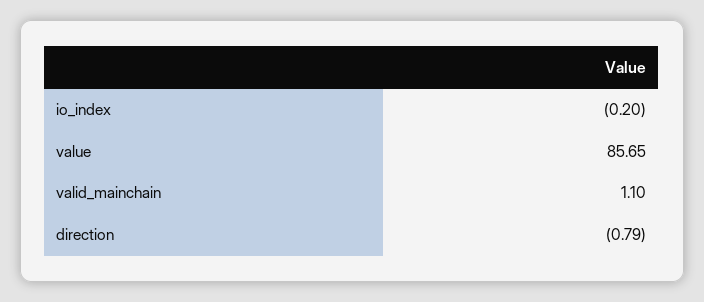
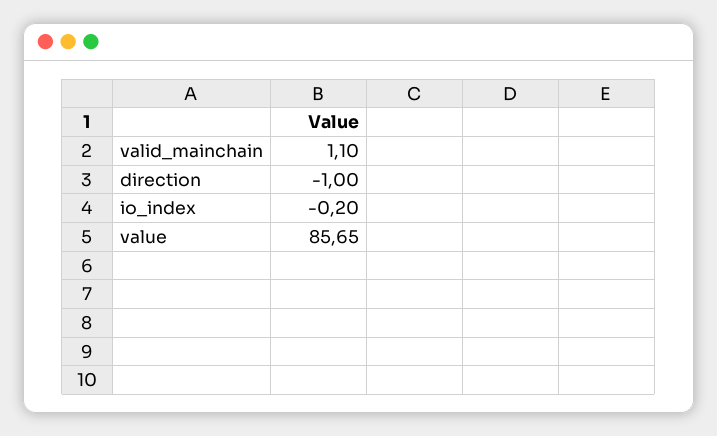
direction: -0.79 -> -1

